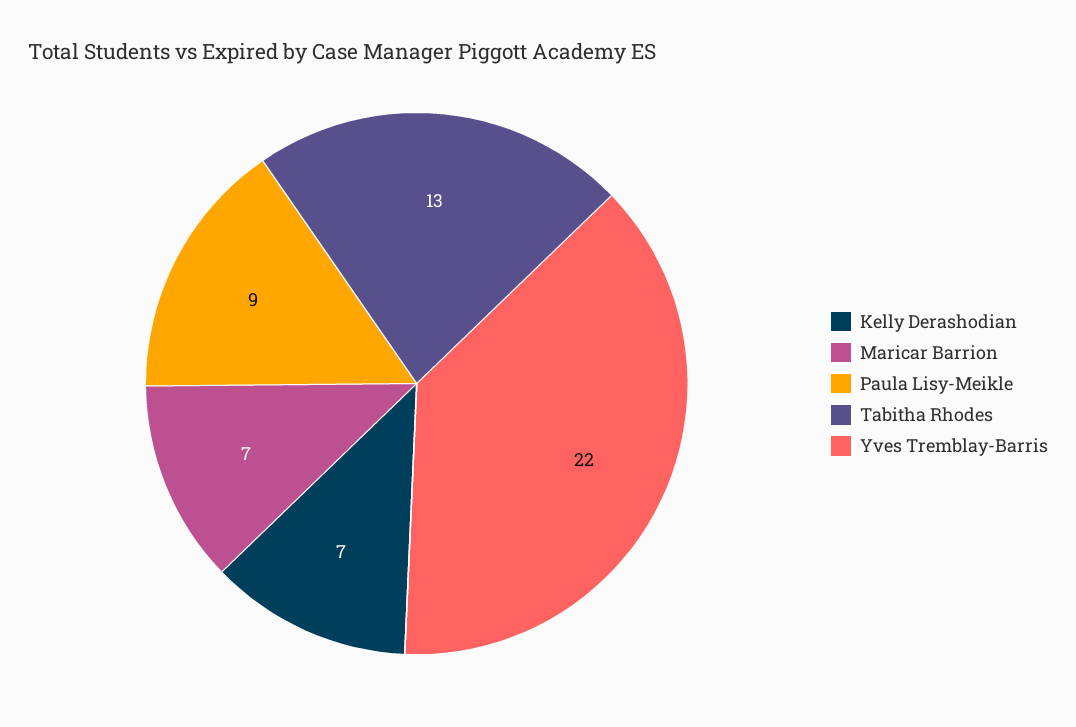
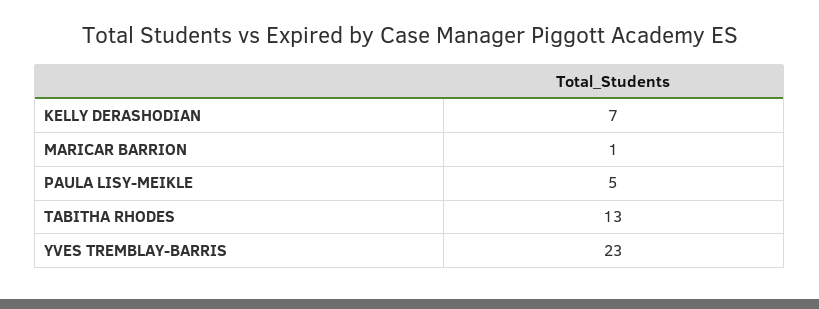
Maricar Barrion: 7 -> 1
Paula Lisy-Meikle: 9 -> 5
Yves Tremblay-Barris: 22 -> 23

